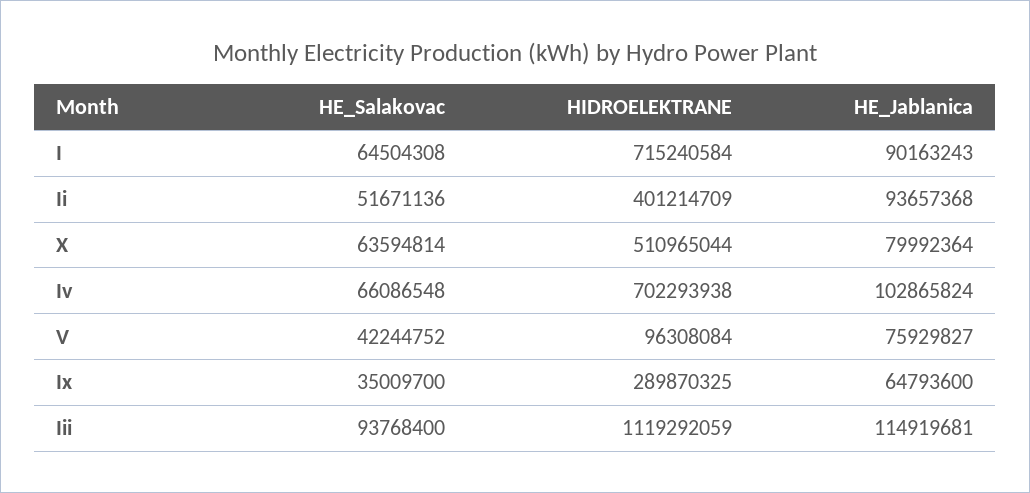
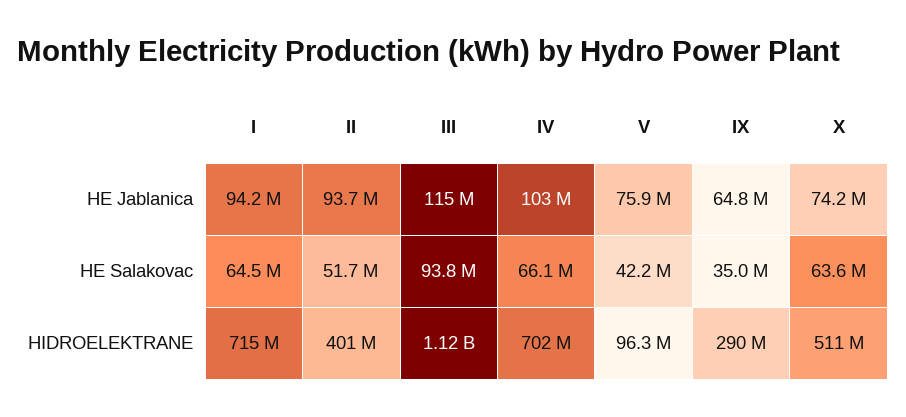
HE_Jablanica, I: 90163243 -> 94200000
HE_Jablanica, X: 79992364 -> 74200000

